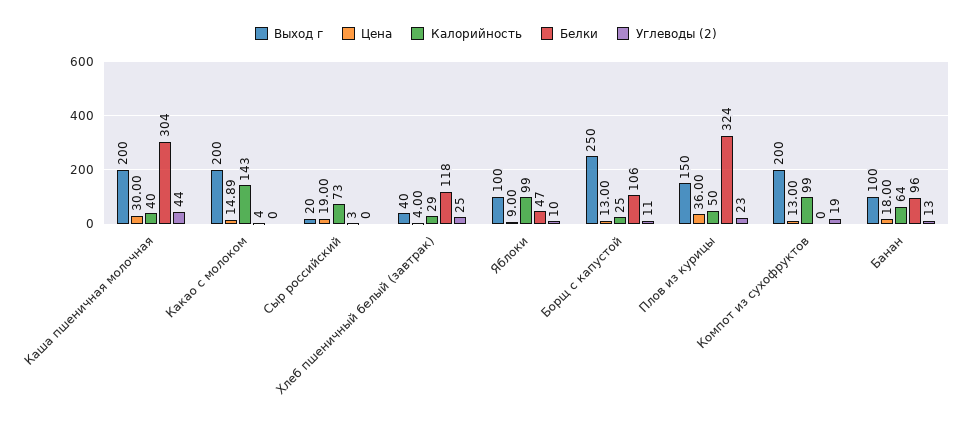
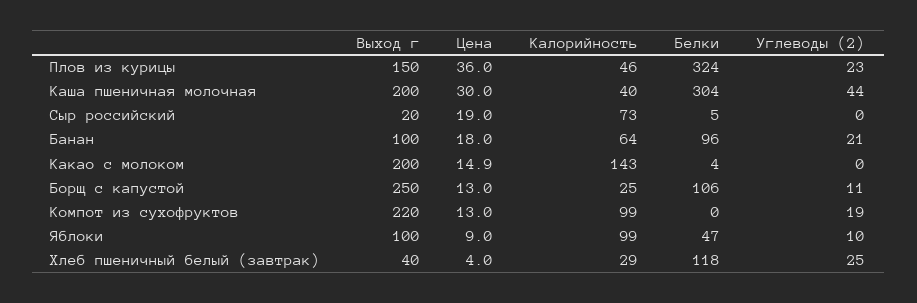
Белки, Сыр российский: 3 -> 5
Калорийность, Плов из курицы: 50 -> 46
Выход г, Компот из сухофруктов: 200 -> 220
Углеводы (2), Банан: 13 -> 21

